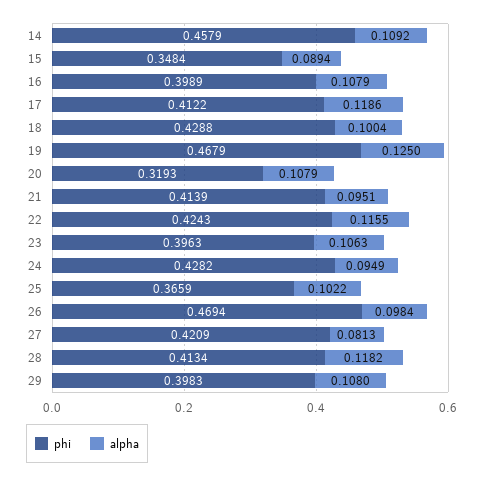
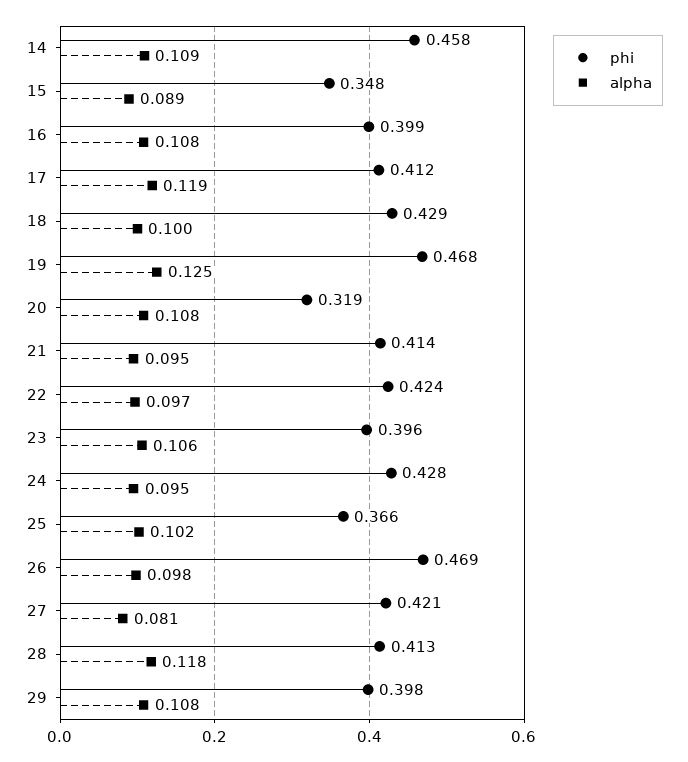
alpha, 22: 0.1155 -> 0.097

